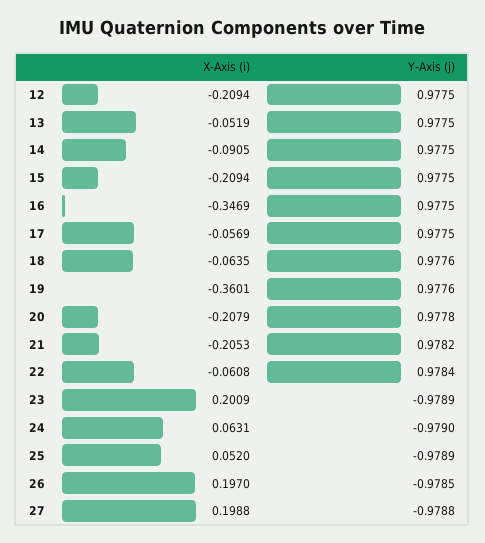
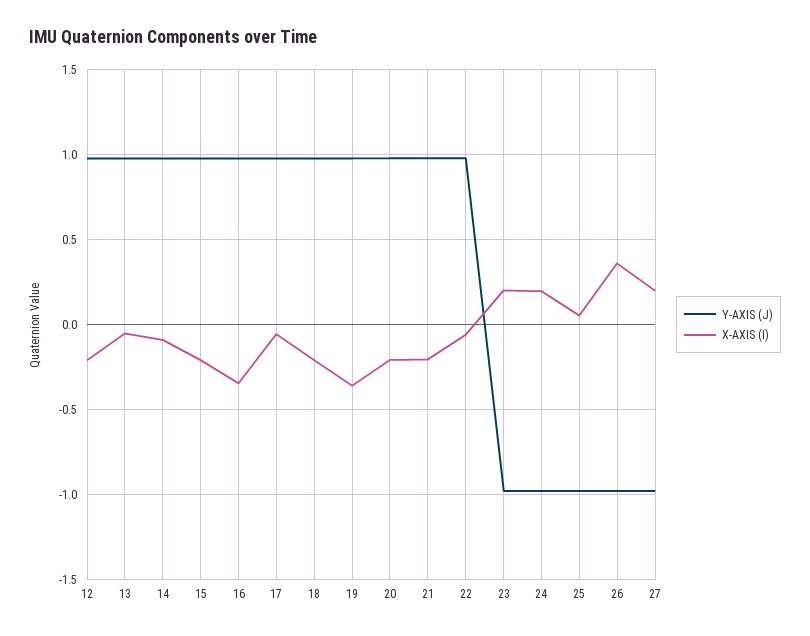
X-Axis (i), 18: -0.0635 -> -0.2
X-Axis (i), 24: 0.0631 -> 0.2
X-Axis (i), 26: 0.197 -> 0.35

